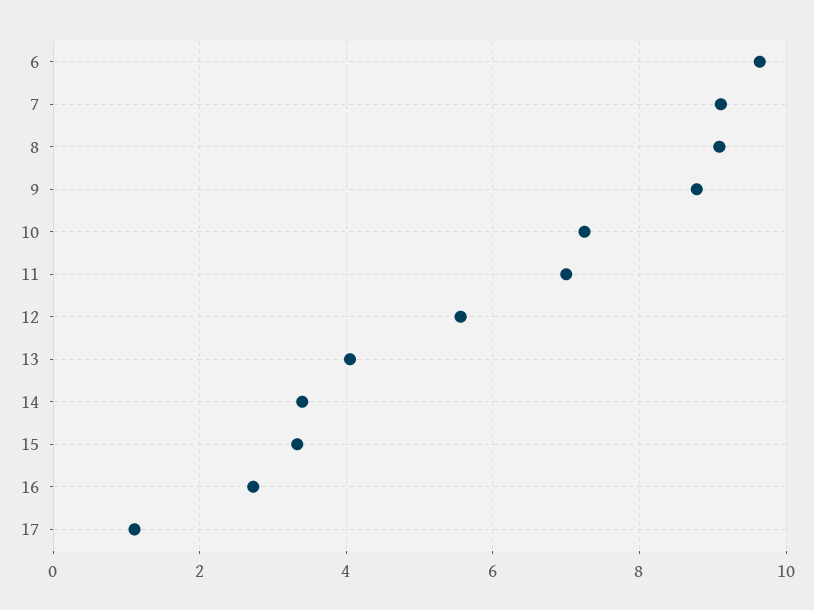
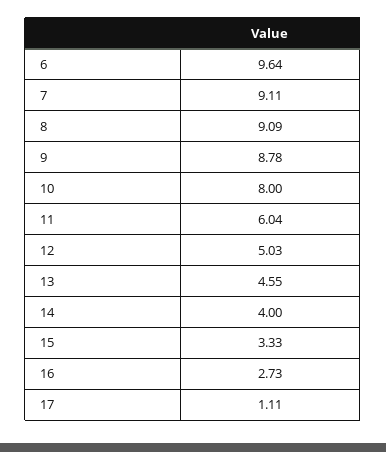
10: 7.2 -> 8
11: 7 -> 6.04
12: 5.6 -> 5.03
13: 4 -> 4.55
14: 3.4 -> 4

